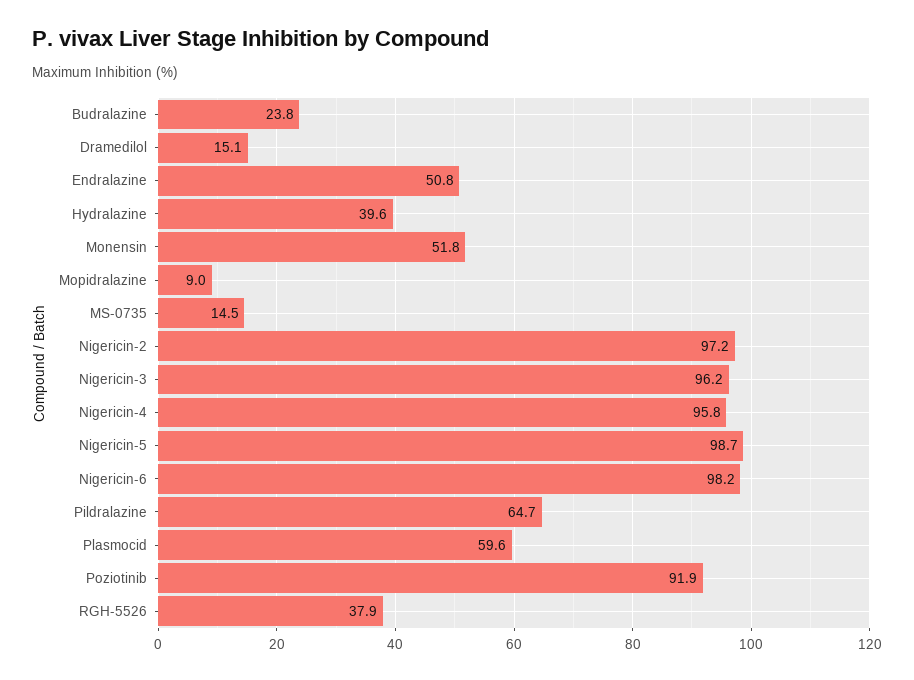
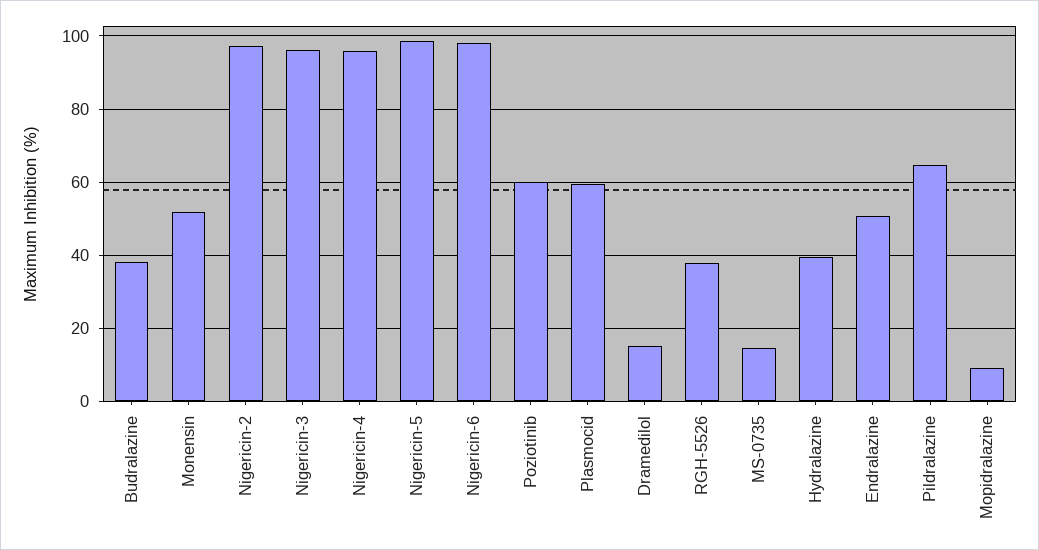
Budralazine: 23.8 -> 38
Poziotinib: 91.9 -> 60

